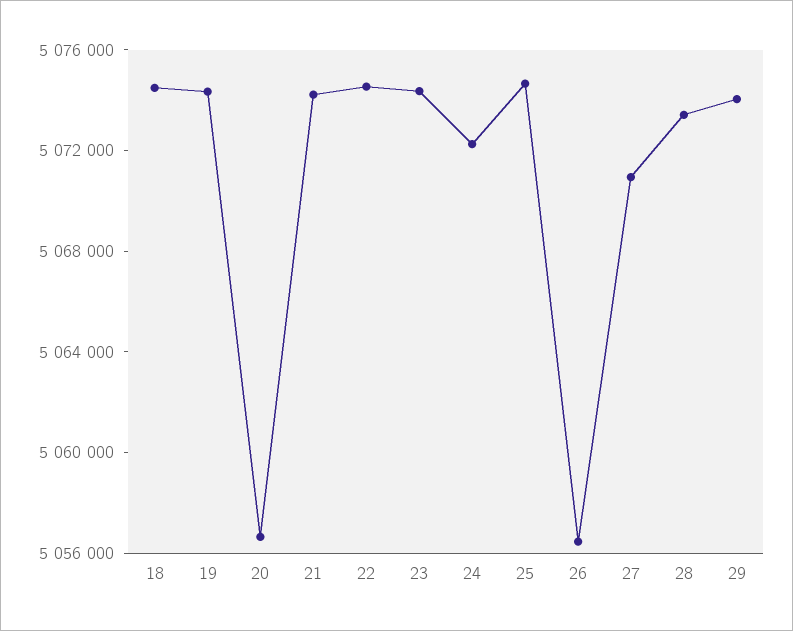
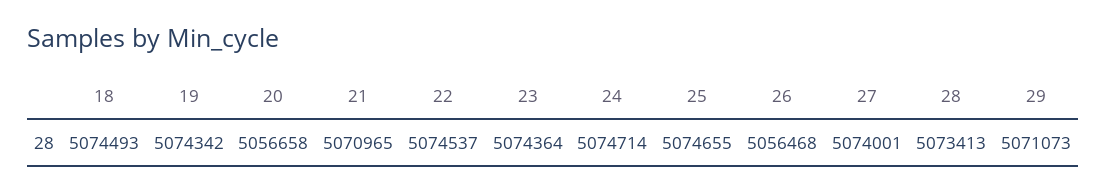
21: 5074000 -> 5070965
24: 5072000 -> 5074714
27: 5071000 -> 5074001
29: 5074000 -> 5071073

